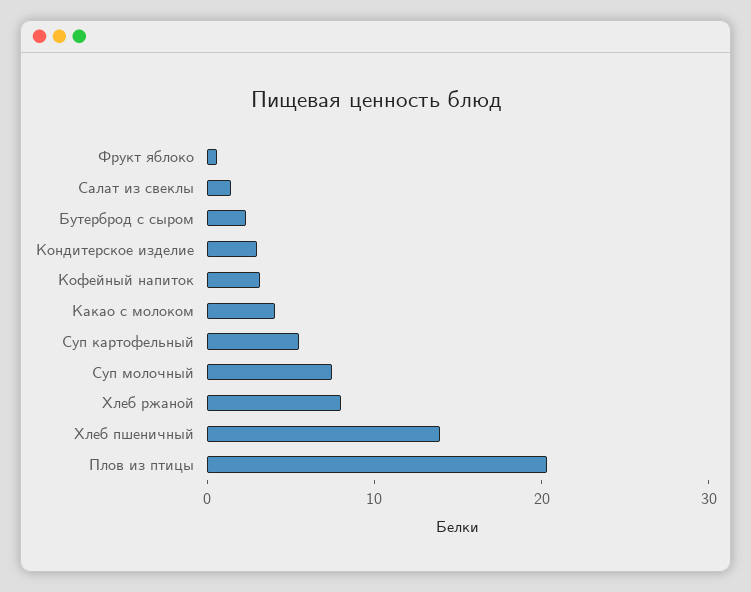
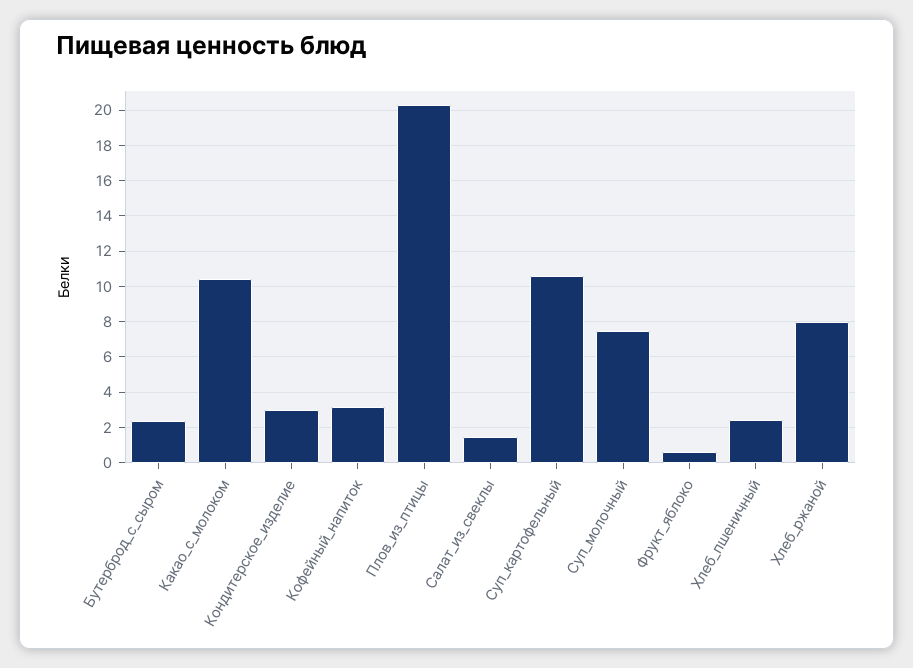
Какао с молоком: 4 -> 10.5
Суп картофельный: 6 -> 10.5
Хлеб пшеничный: 14 -> 2.5

